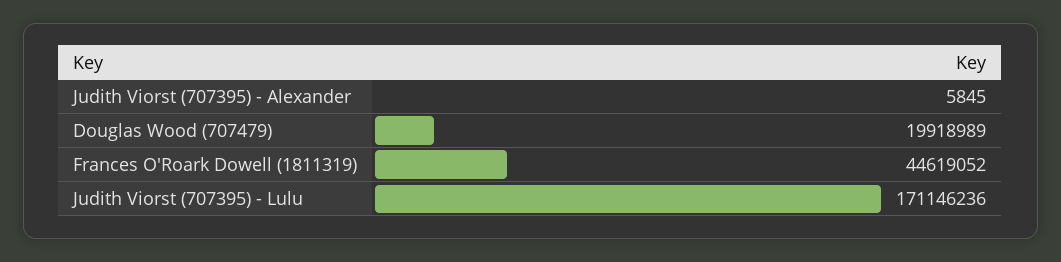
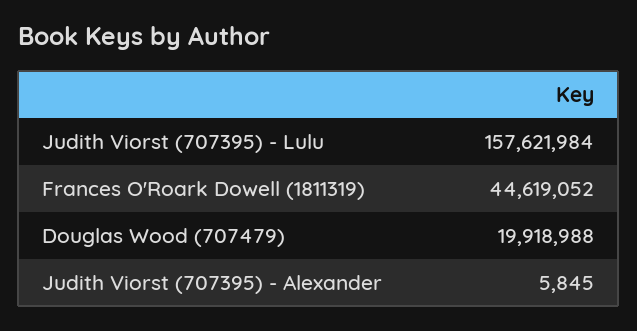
Douglas Wood (707479): 19918989 -> 19918988
Judith Viorst (707395) - Lulu: 171146236 -> 157621984

